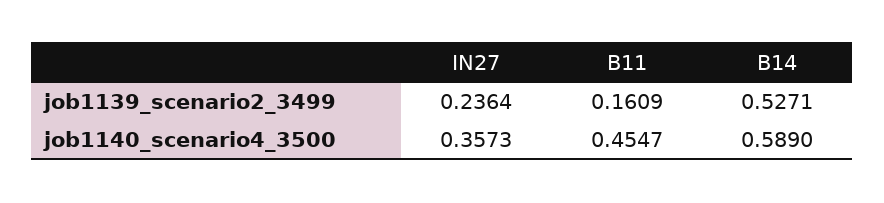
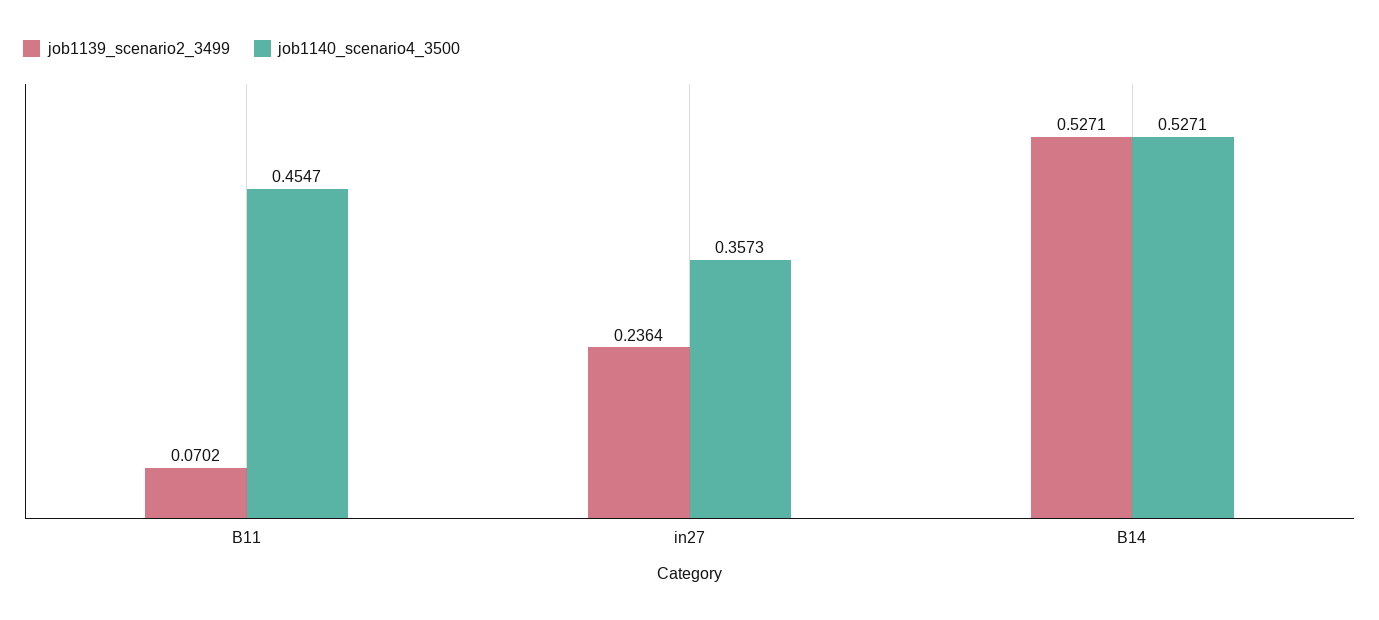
job1139_scenario2_3499, B11: 0.1609 -> 0.0702
job1140_scenario4_3500, B14: 0.589 -> 0.5271

